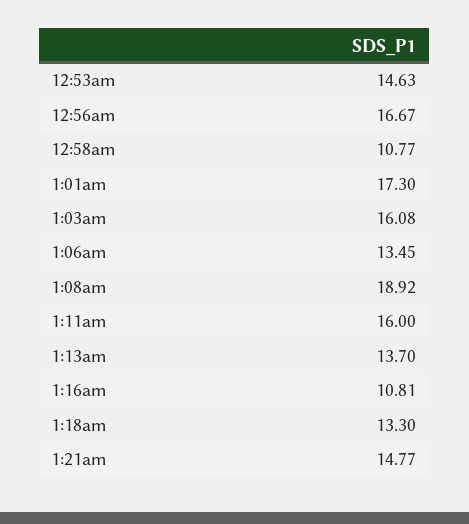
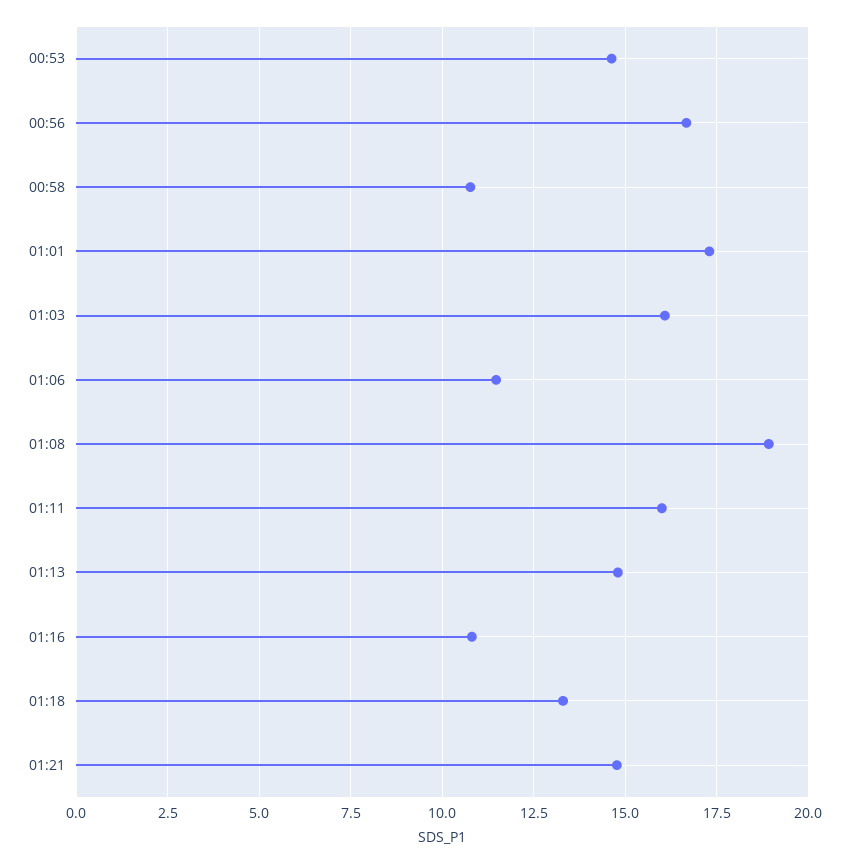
1:06am: 13.45 -> 11.5
1:13am: 13.7 -> 14.75

